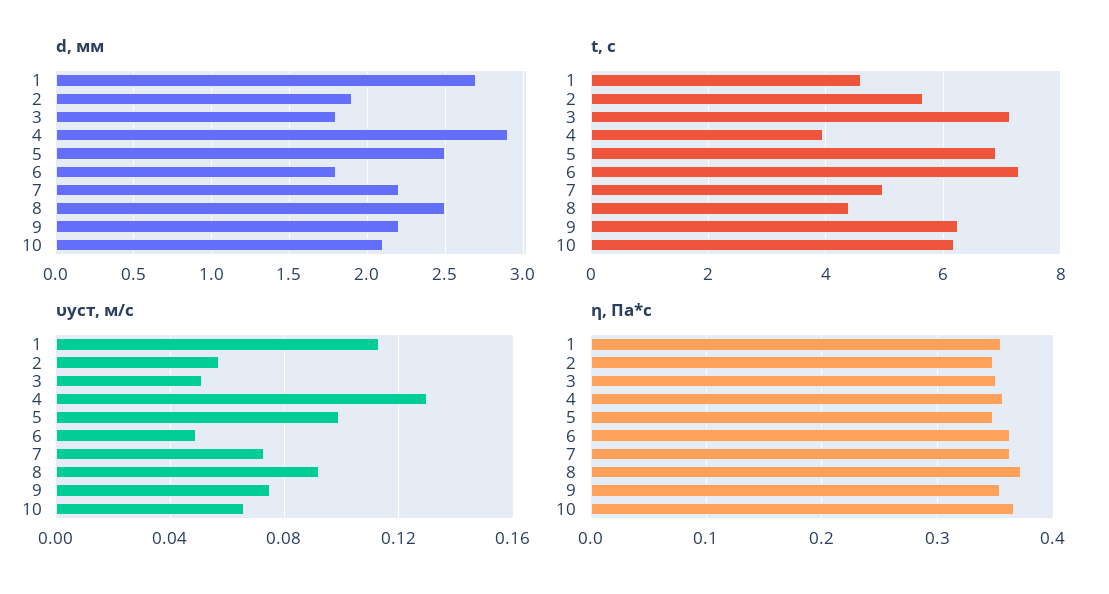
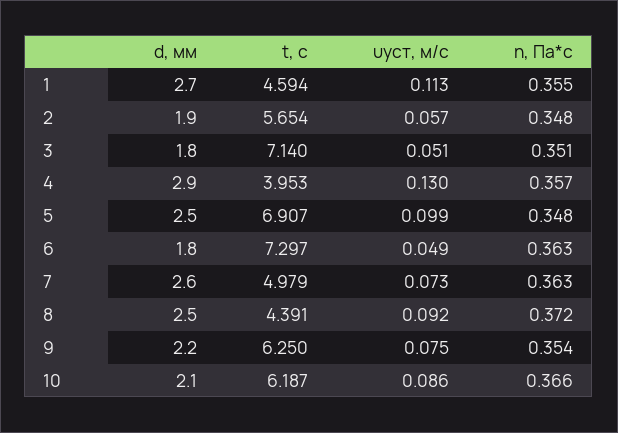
d, мм, 7: 2.2 -> 2.6
υуст, м/с, 10: 0.065 -> 0.086

